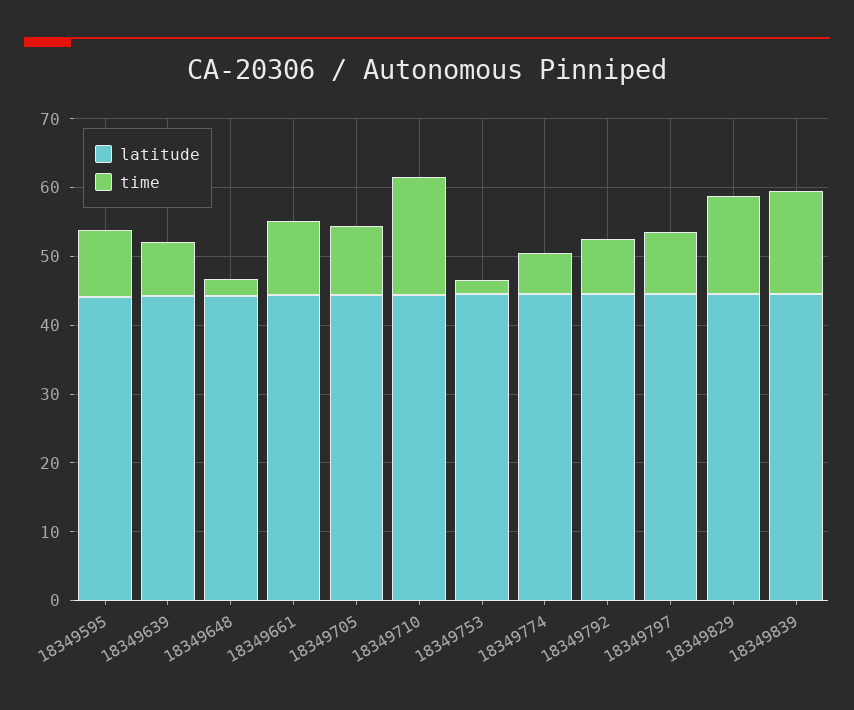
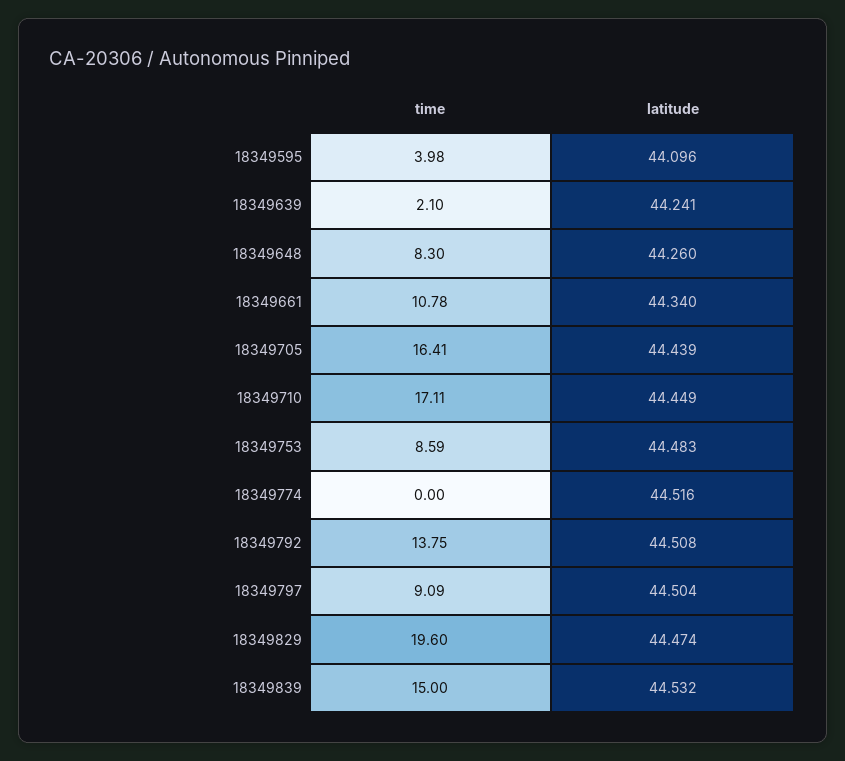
time, 18349595: 10 -> 3.98
time, 18349639: 8 -> 2.1
time, 18349648: 2 -> 8.3
time, 18349705: 10 -> 16.41
time, 18349753: 2 -> 8.59
time, 18349774: 6 -> 0
time, 18349792: 8 -> 13.75
time, 18349829: 14 -> 19.6

